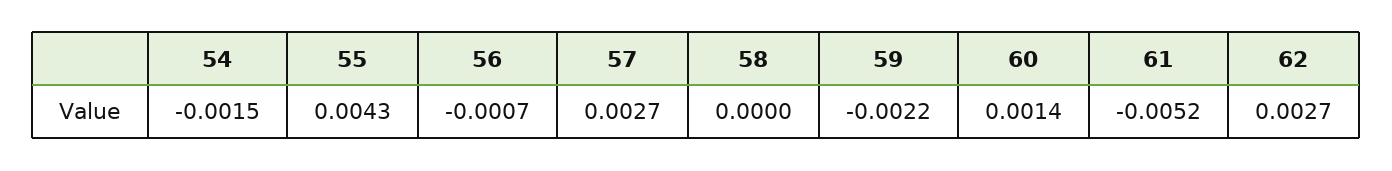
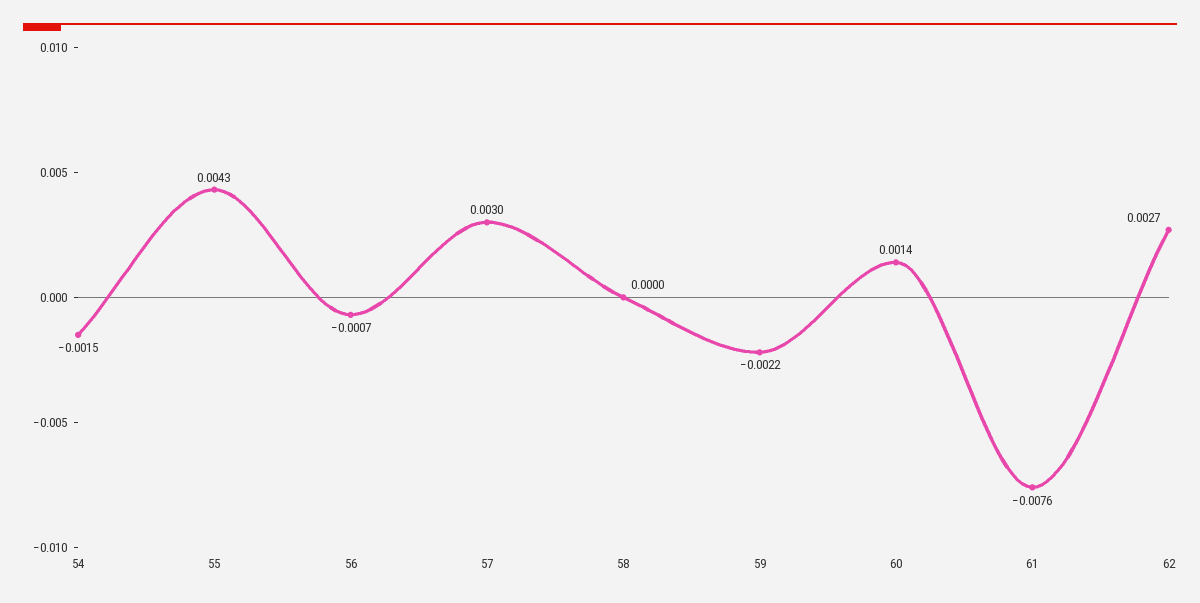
57: 0.0027 -> 0.003
61: -0.0052 -> -0.0076

